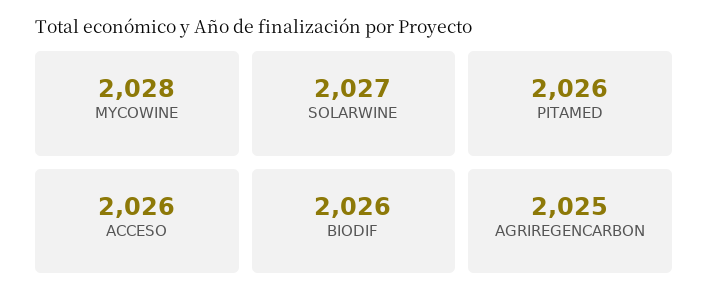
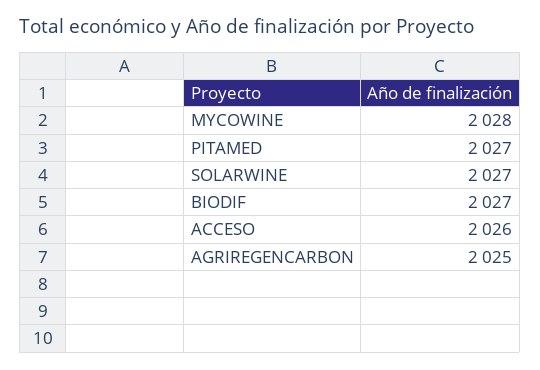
PITAMED: 2026 -> 2027
BIODIF: 2026 -> 2027

